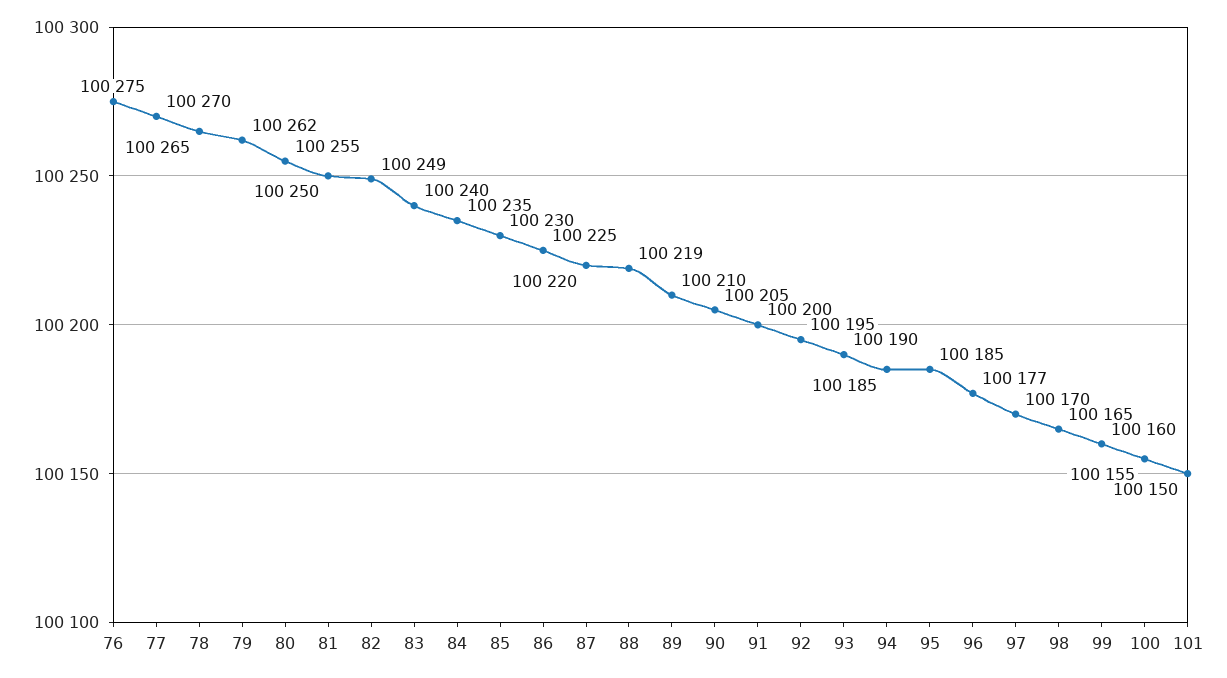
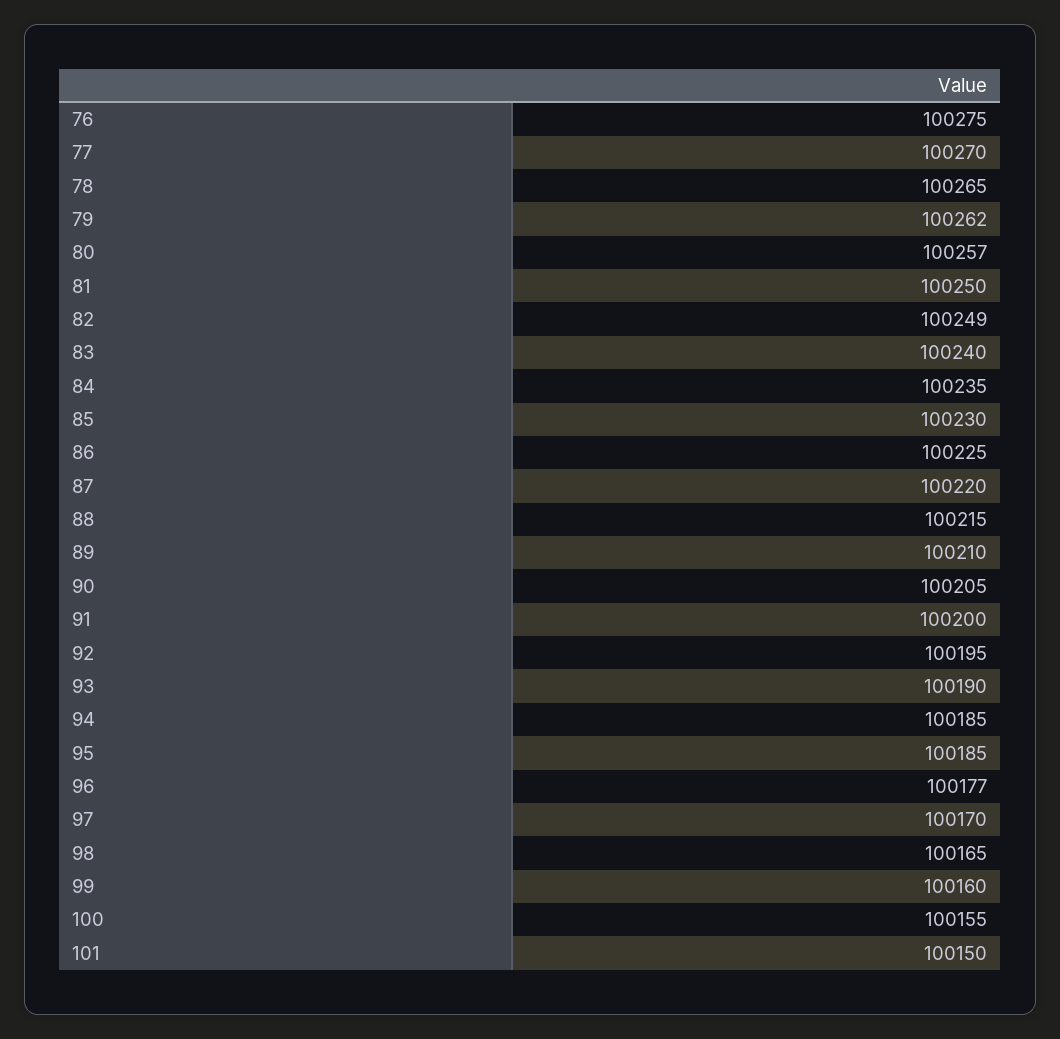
80: 100255 -> 100257
88: 100219 -> 100215

